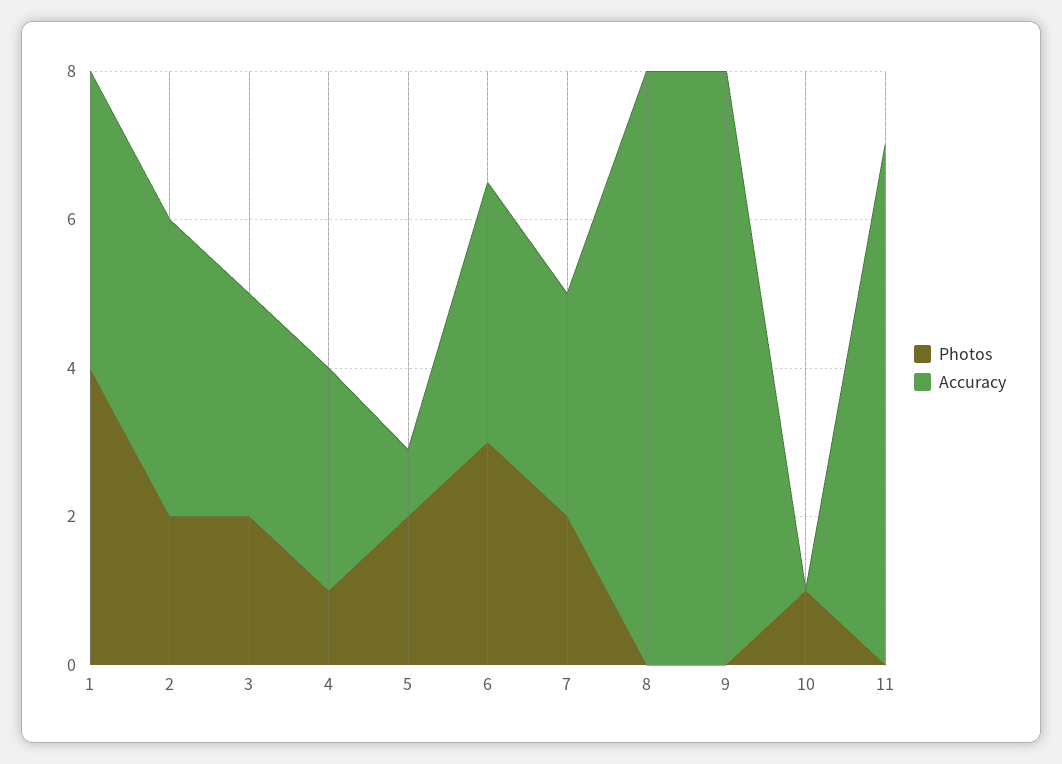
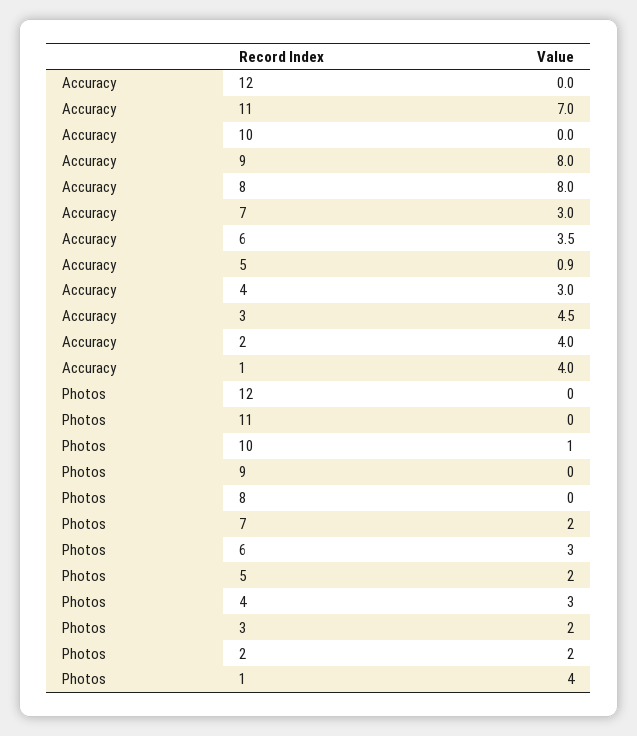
Accuracy, 3: 3 -> 4.5
Photos, 4: 1 -> 3
Accuracy, 12: none -> 0
Photos, 12: none -> 0

